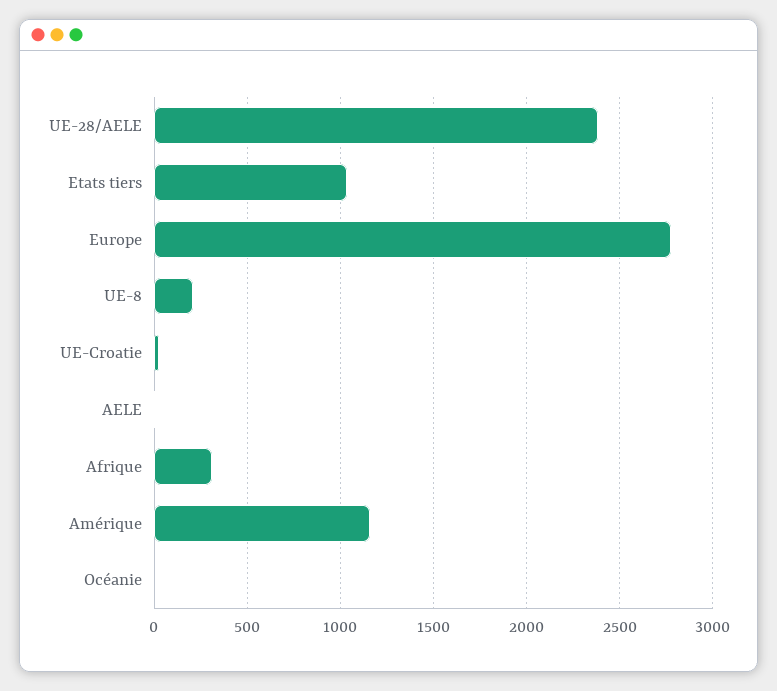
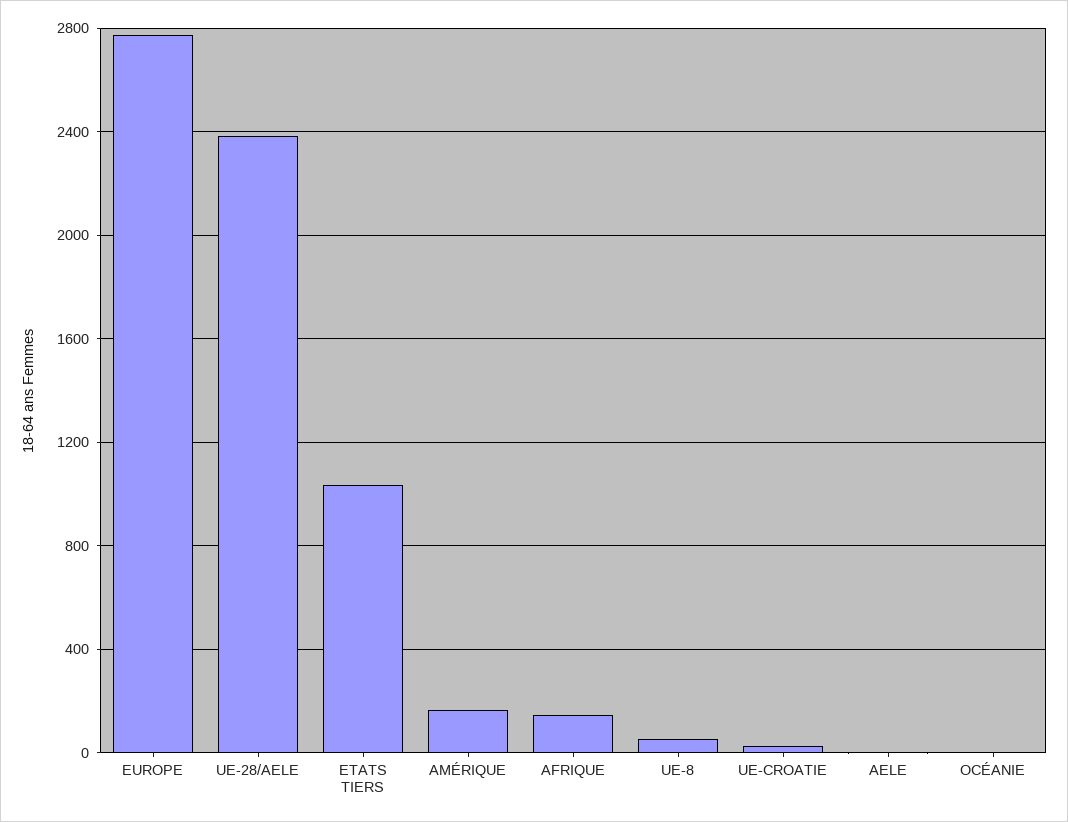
UE-8: 200 -> 50
Afrique: 300 -> 150
Amérique: 1150 -> 150

